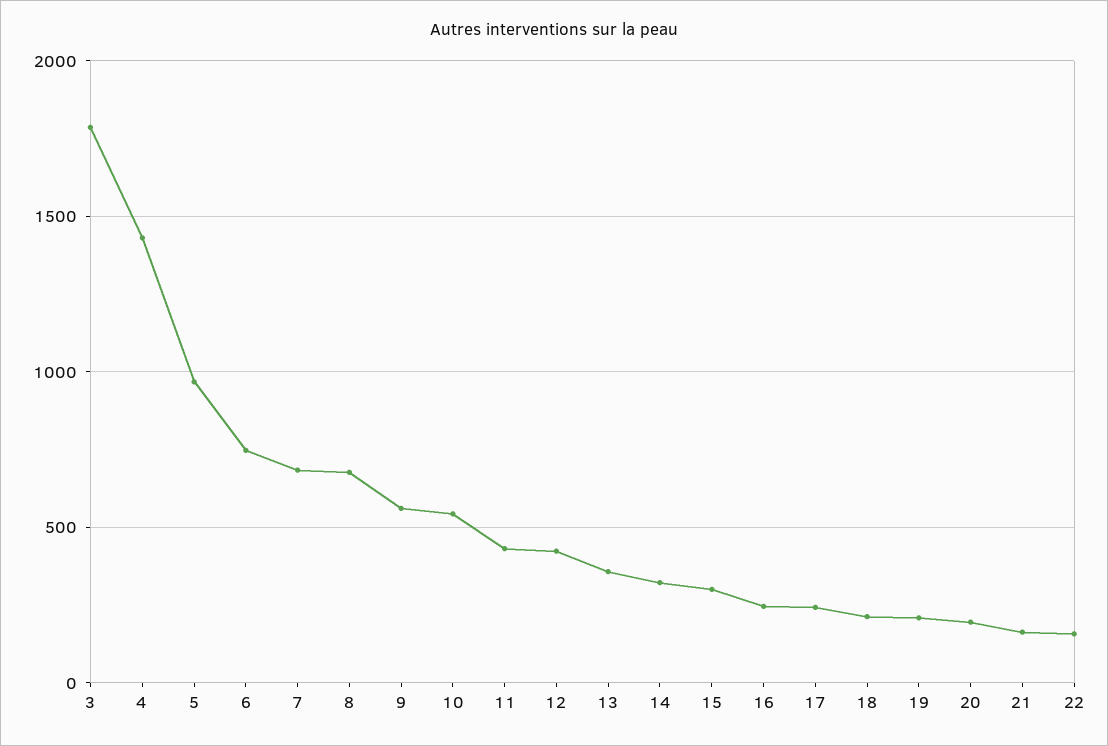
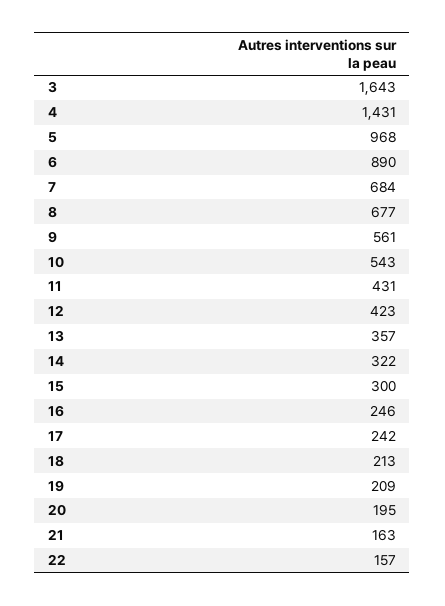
3: 1800 -> 1643
6: 750 -> 890

